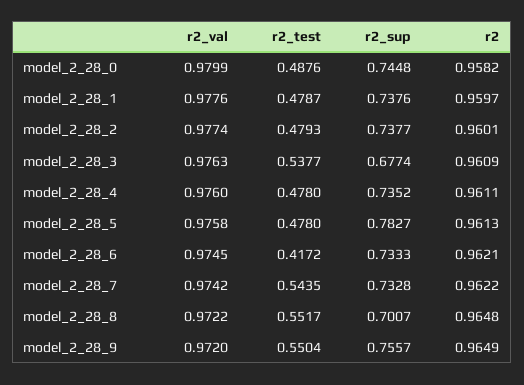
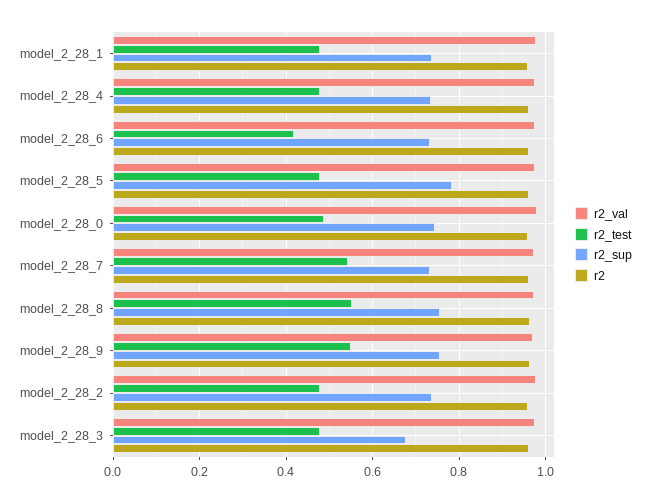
r2_test, model_2_28_3: 0.5377 -> 0.48
r2_sup, model_2_28_8: 0.7007 -> 0.76

